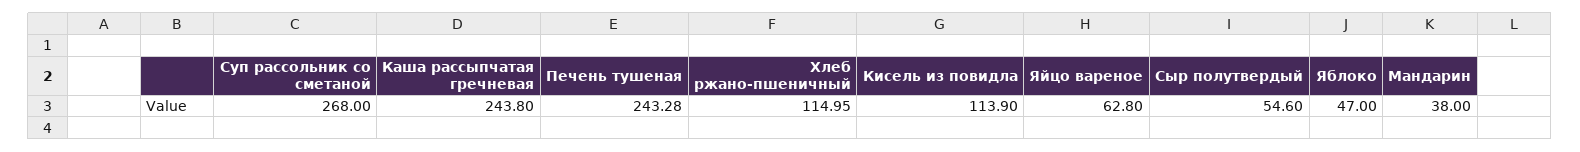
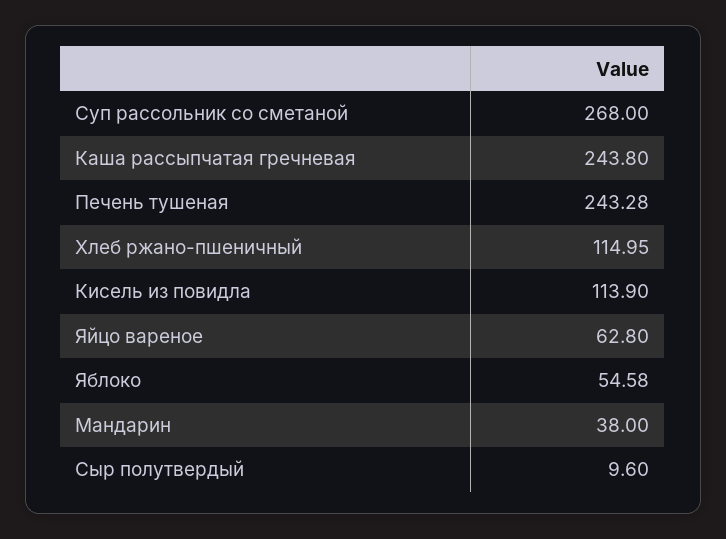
Сыр полутвердый: 54.6 -> 9.6
Яблоко: 47 -> 54.58

